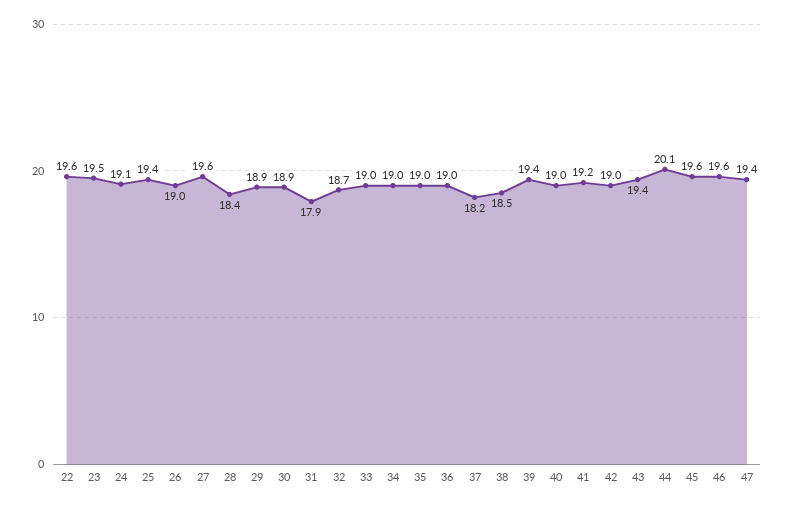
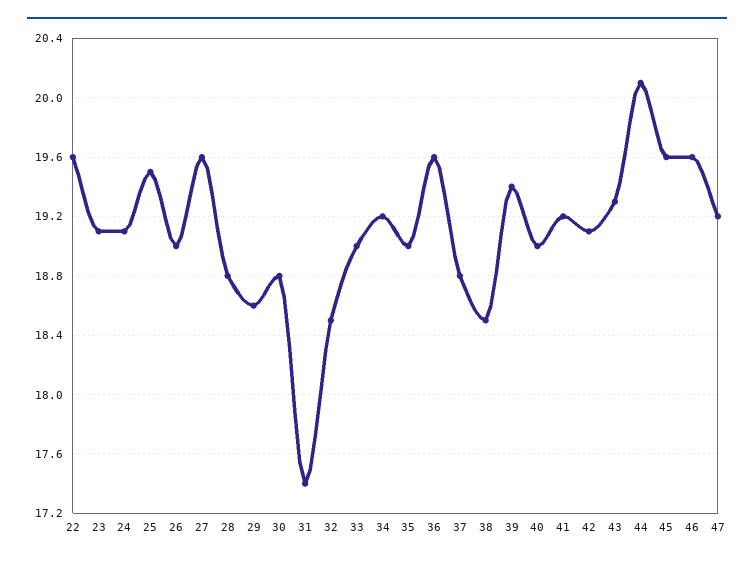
23: 19.5 -> 19.1
25: 19.4 -> 19.5
28: 18.4 -> 18.8
29: 18.9 -> 18.6
30: 18.9 -> 18.8
31: 17.9 -> 17.4
32: 18.7 -> 18.5
34: 19 -> 19.2
36: 19 -> 19.6
37: 18.2 -> 18.8
42: 19 -> 19.1
43: 19.4 -> 19.3
47: 19.4 -> 19.2

